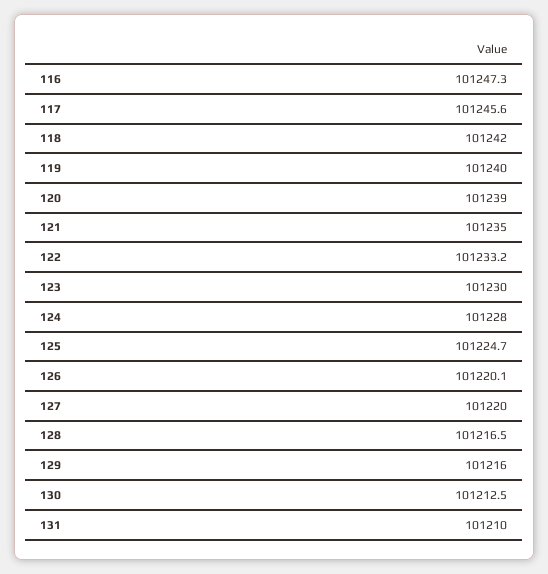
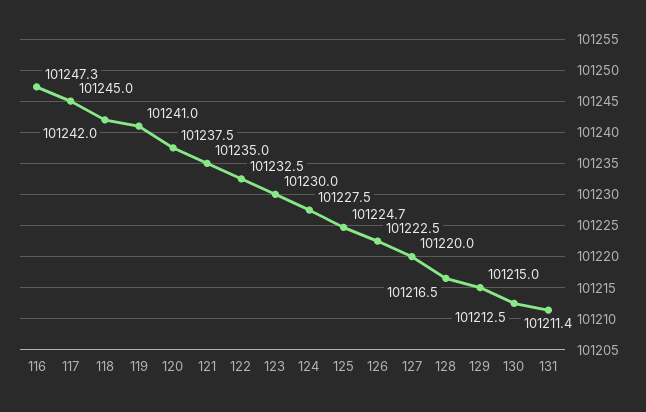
117: 101245.6 -> 101245
119: 101240 -> 101241
120: 101239 -> 101237.5
122: 101233.2 -> 101232.5
124: 101228 -> 101227.5
126: 101220.1 -> 101222.5
129: 101216 -> 101215
131: 101210 -> 101211.4

